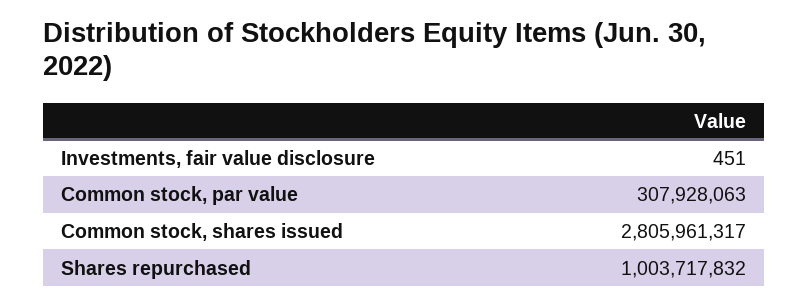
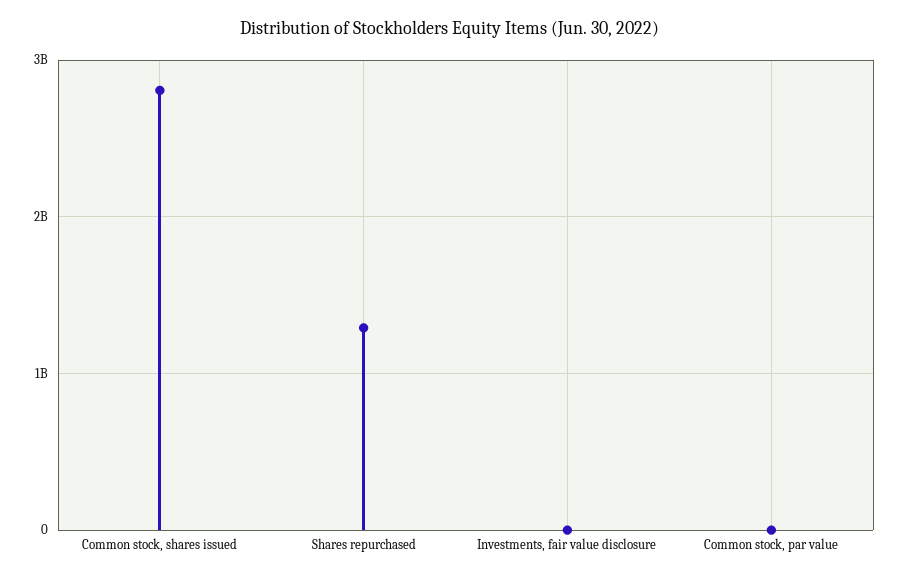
Common stock, par value: 307928063 -> 0
Shares repurchased: 1003717832 -> 1300000000

